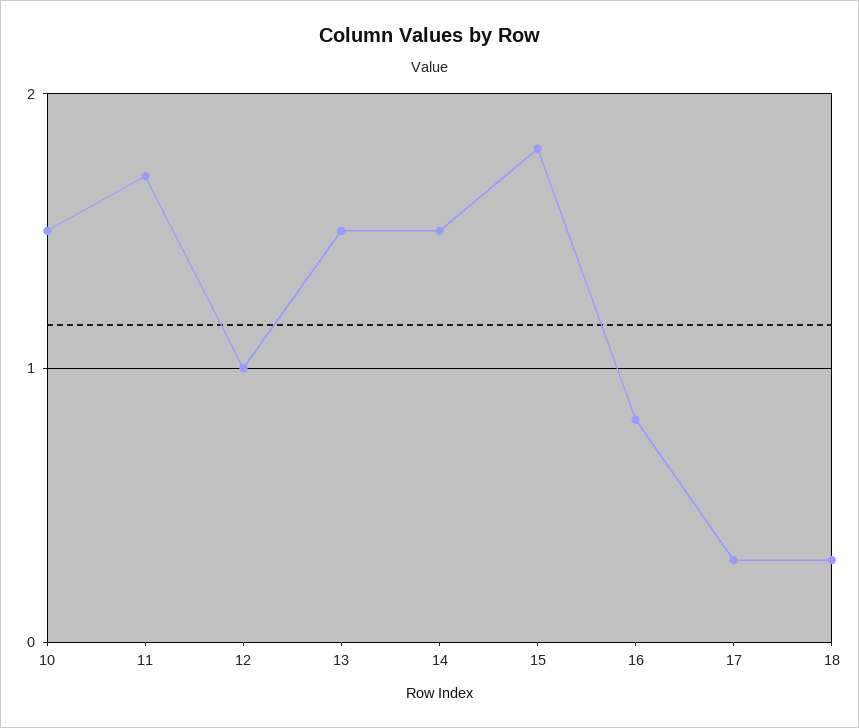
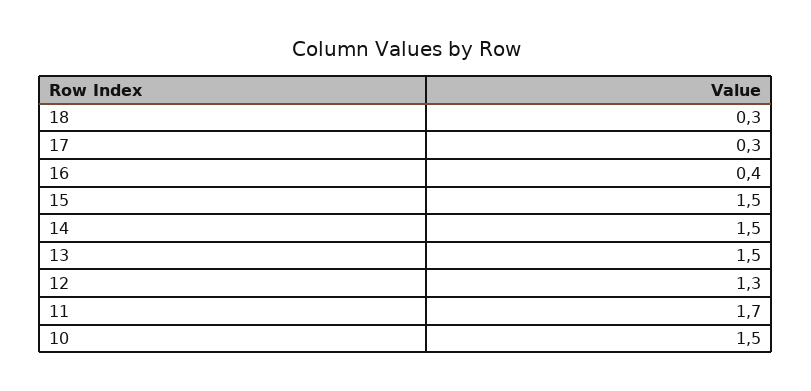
12: 1 -> 1.3
15: 1.8 -> 1.5
16: 0.8 -> 0.4

